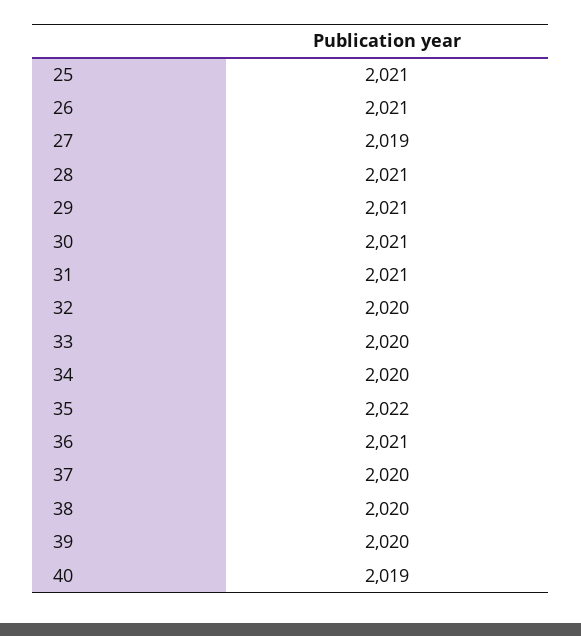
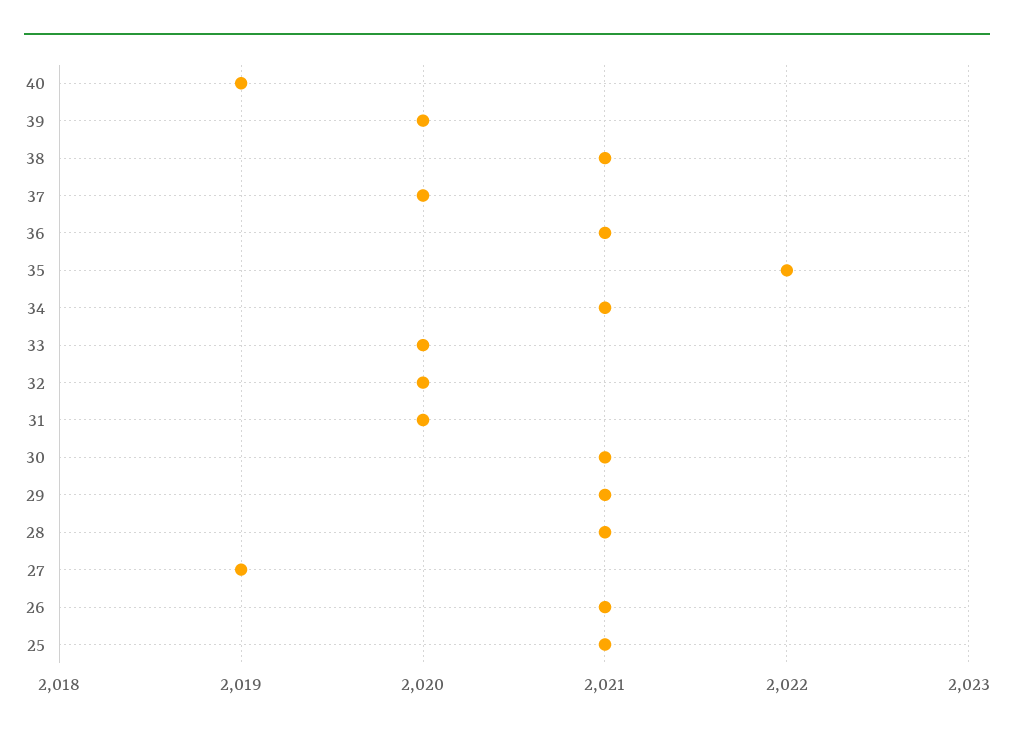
31: 2021 -> 2020
34: 2020 -> 2021
38: 2020 -> 2021

